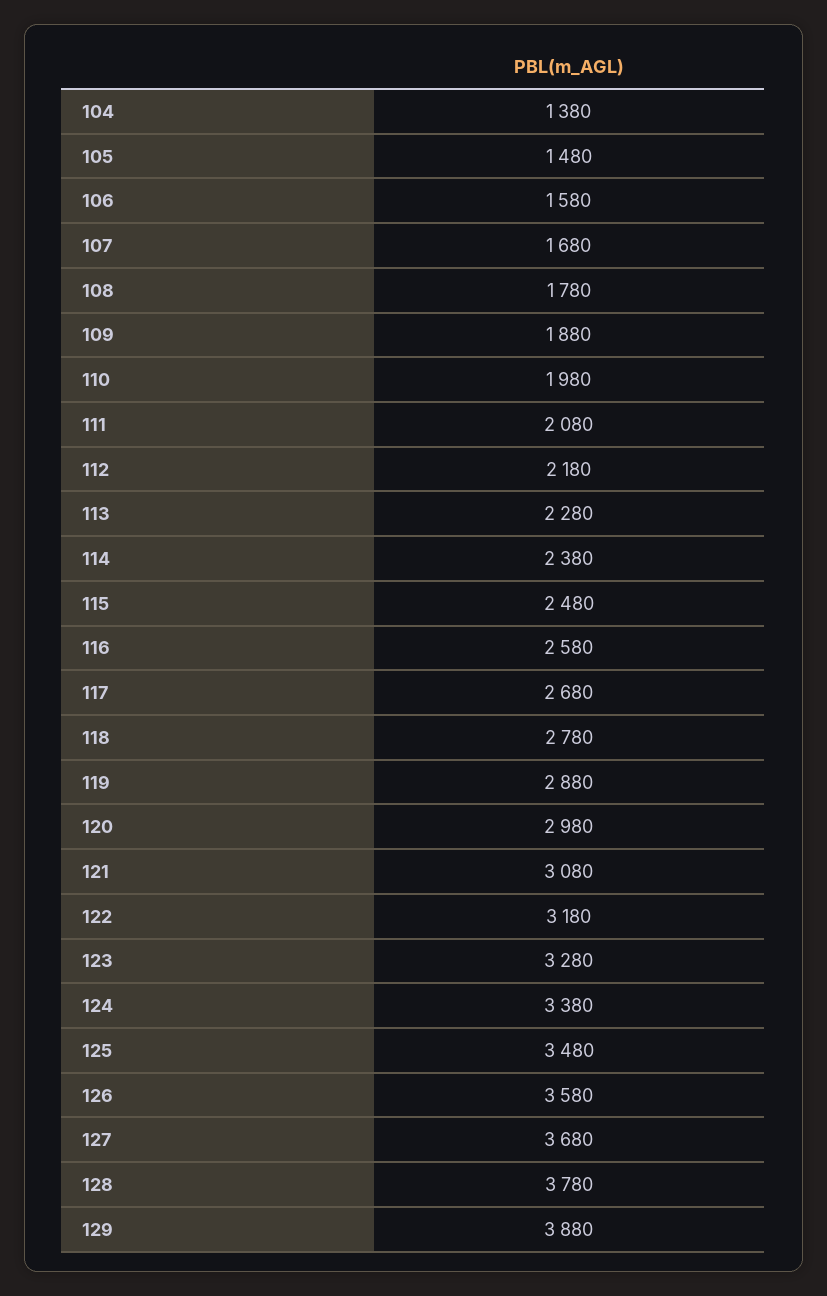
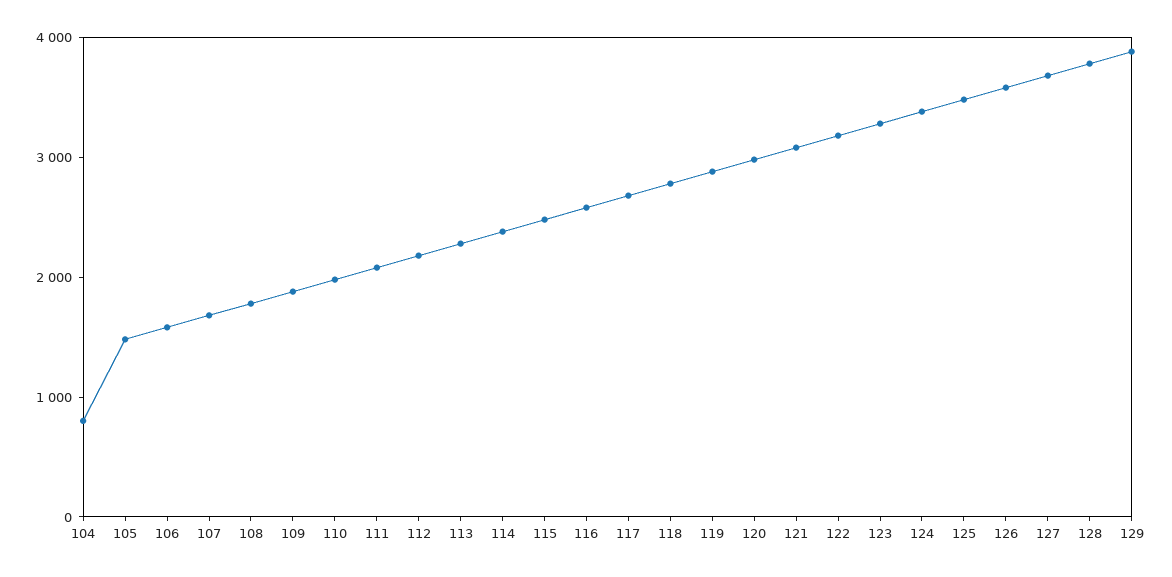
104: 1380 -> 800

